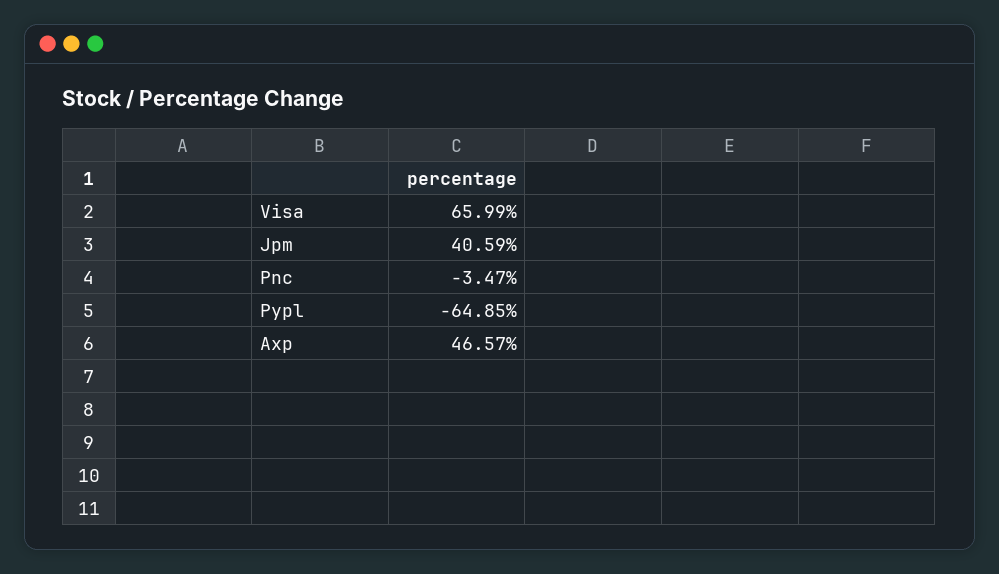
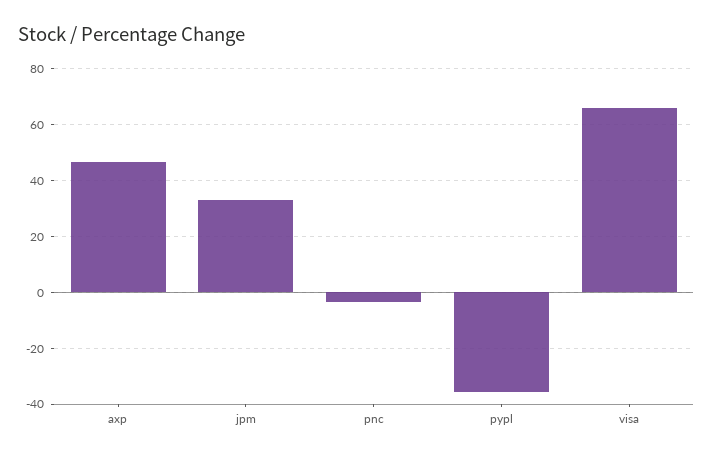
Jpm: 40.59 -> 32.5
Pypl: -64.85 -> -35

